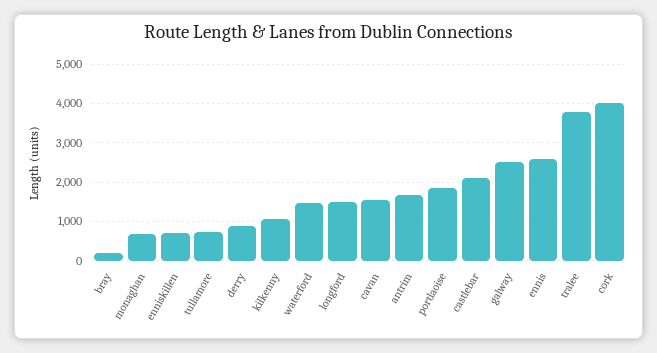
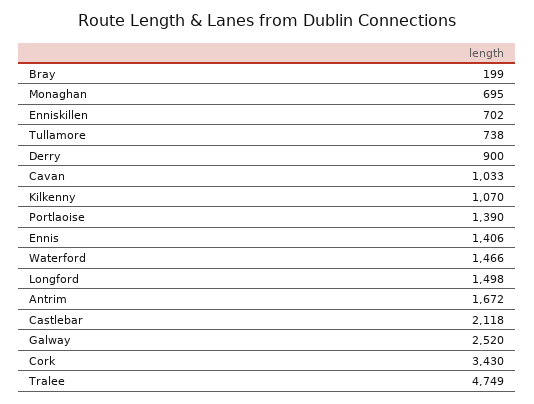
cavan: 1600 -> 1033
portlaoise: 1800 -> 1390
ennis: 2600 -> 1406
tralee: 3800 -> 4749
cork: 4000 -> 3430

